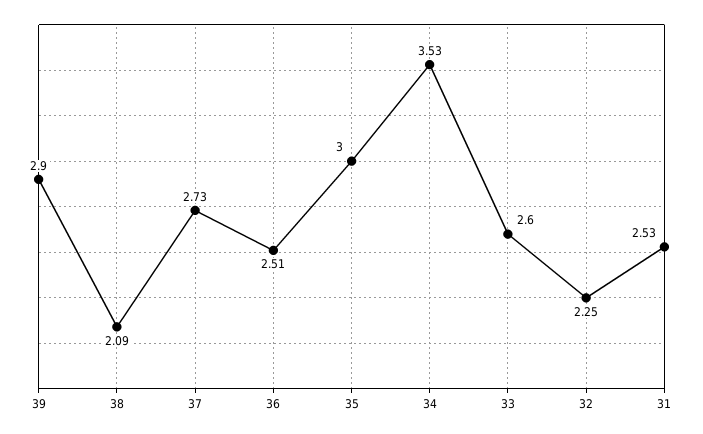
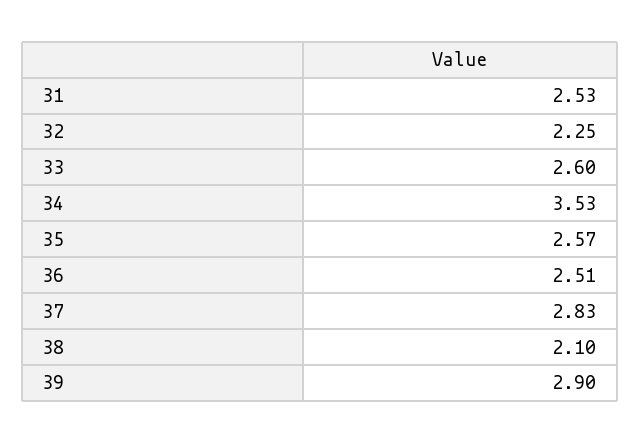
38: 2.09 -> 2.1
37: 2.73 -> 2.83
35: 3 -> 2.57

